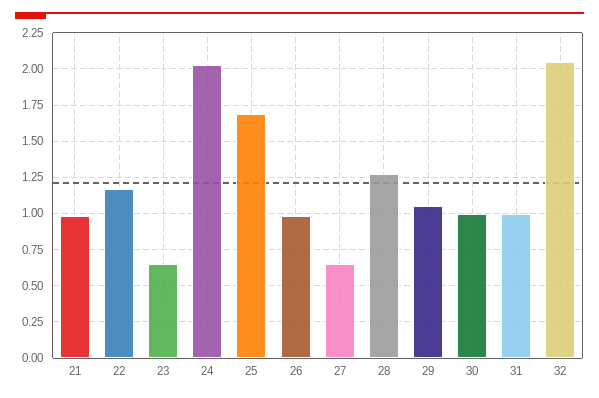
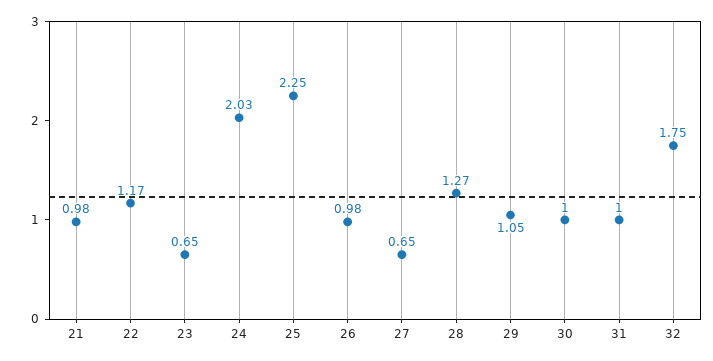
25: 1.7 -> 2.25
32: 2.05 -> 1.75

